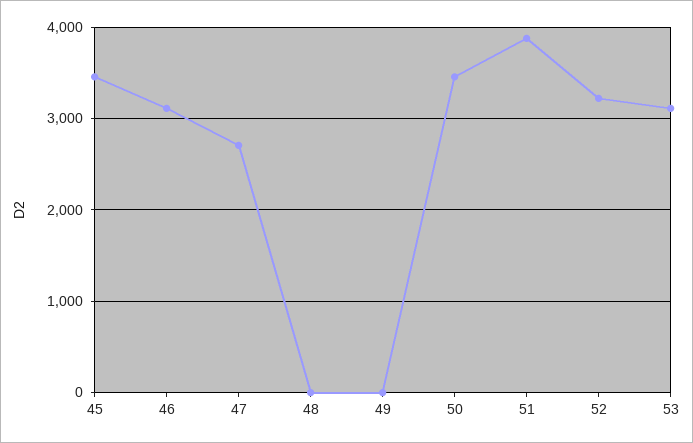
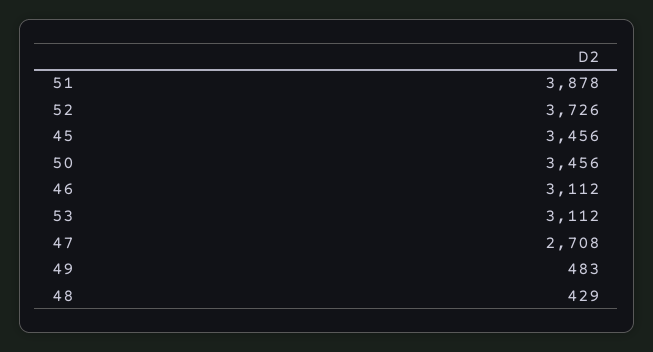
48: 0 -> 429
49: 0 -> 483
52: 3200 -> 3726

